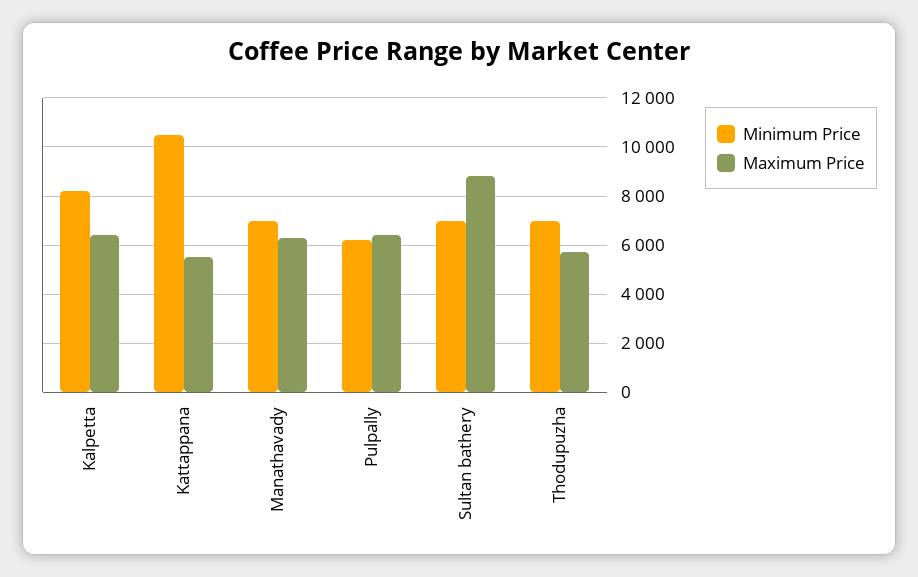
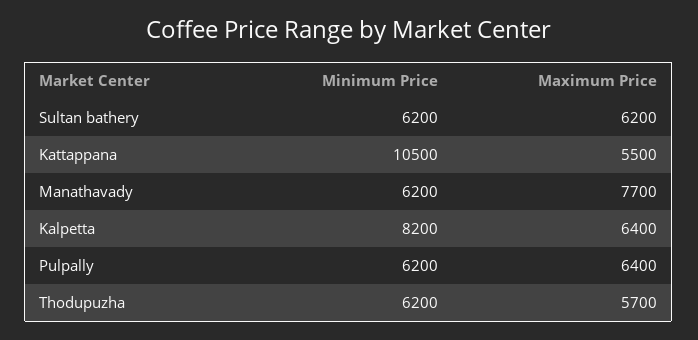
Minimum Price, Manathavady: 7000 -> 6200
Maximum Price, Manathavady: 6250 -> 7700
Minimum Price, Sultan bathery: 7000 -> 6200
Maximum Price, Sultan bathery: 8750 -> 6200
Minimum Price, Thodupuzha: 7000 -> 6200

